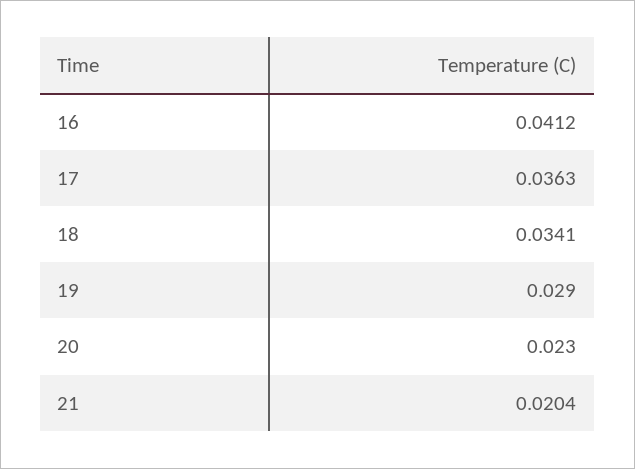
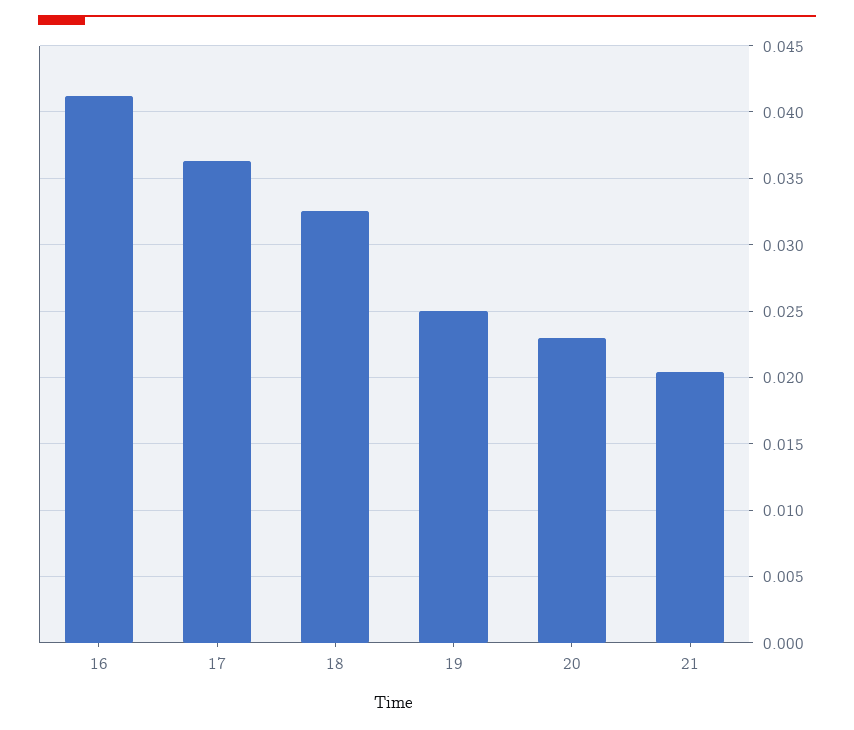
18: 0.0341 -> 0.0325
19: 0.029 -> 0.025

